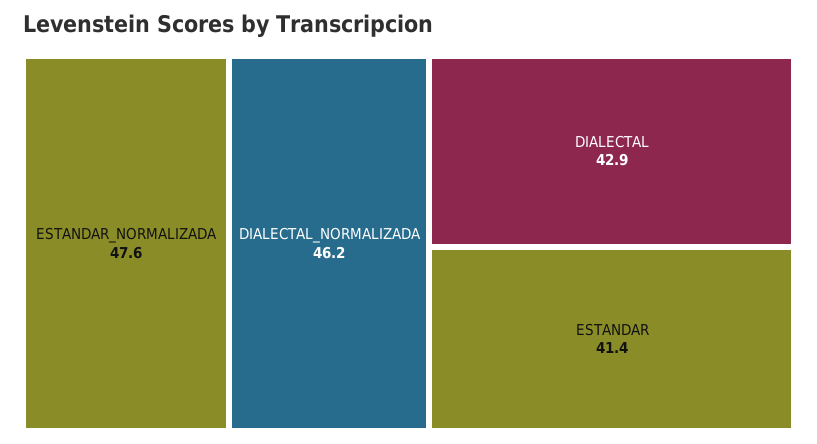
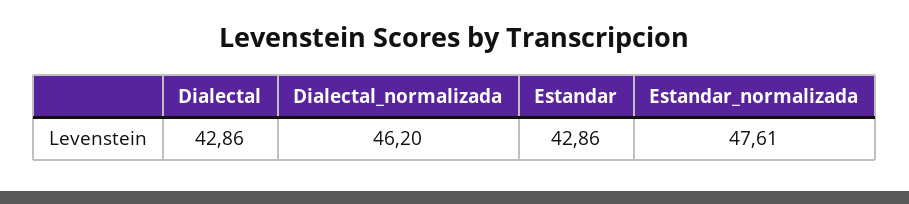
ESTANDAR: 41.4 -> 42.86

